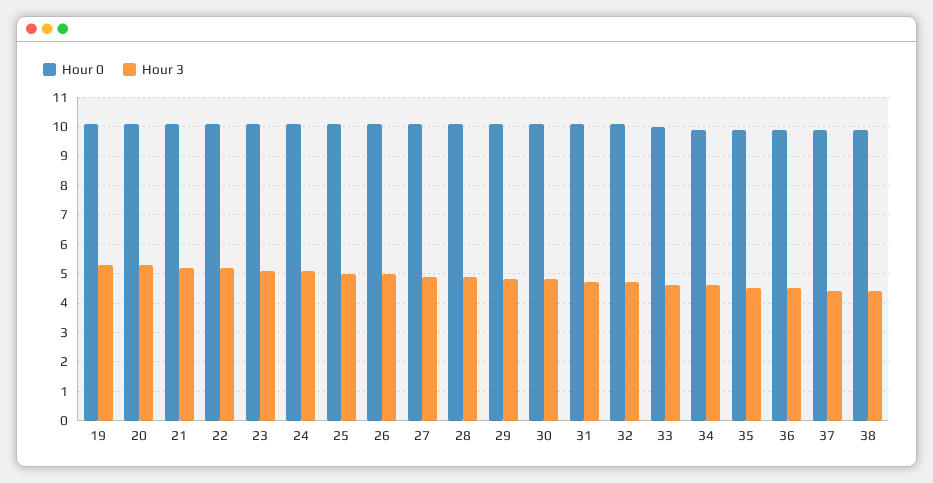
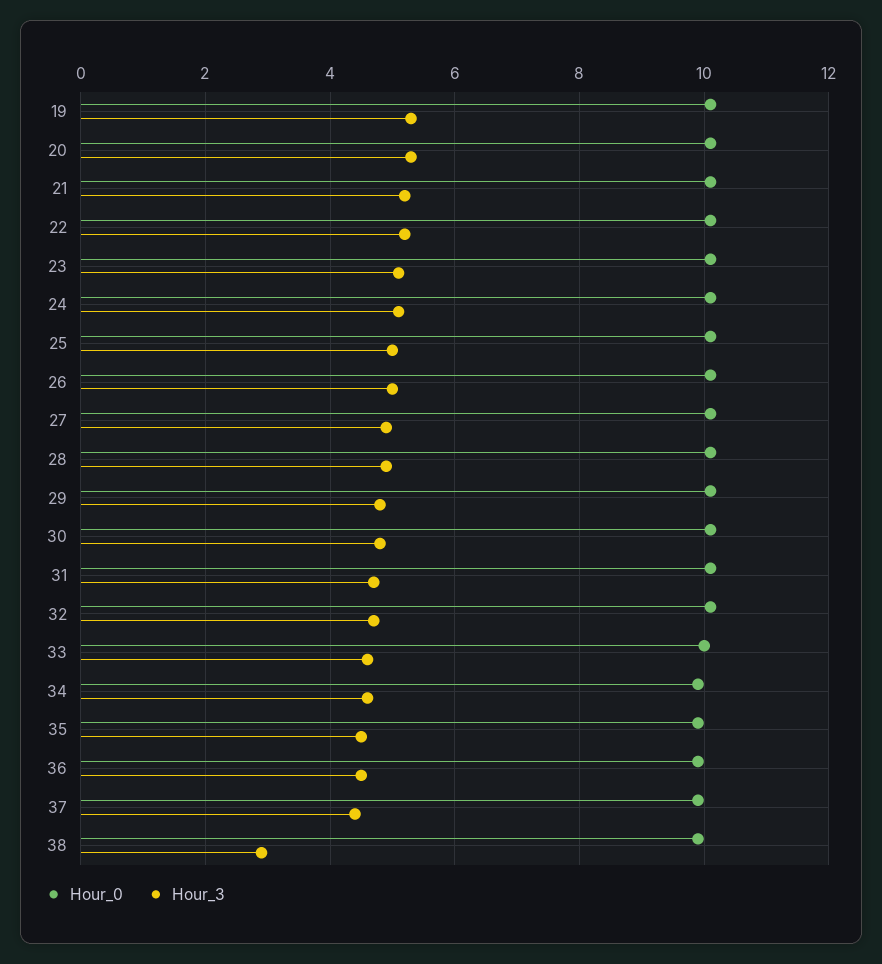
Hour 3, 38: 4.5 -> 3

